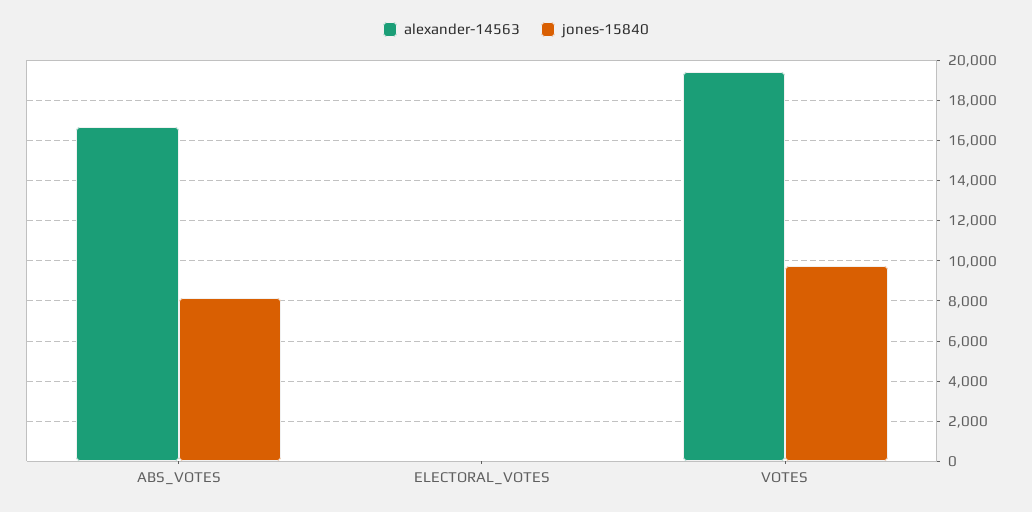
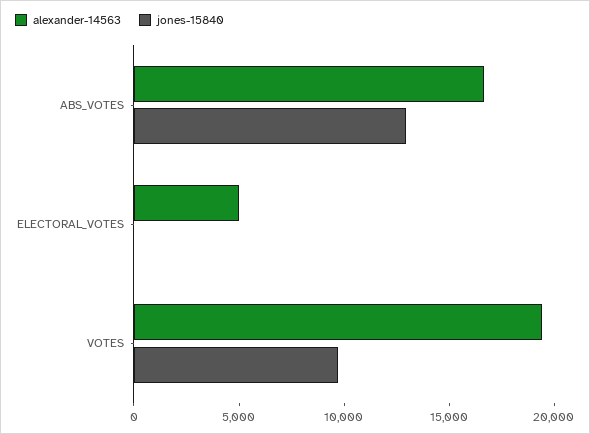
jones-15840, ABS_VOTES: 8000 -> 13000
alexander-14563, ELECTORAL_VOTES: 0 -> 5000

